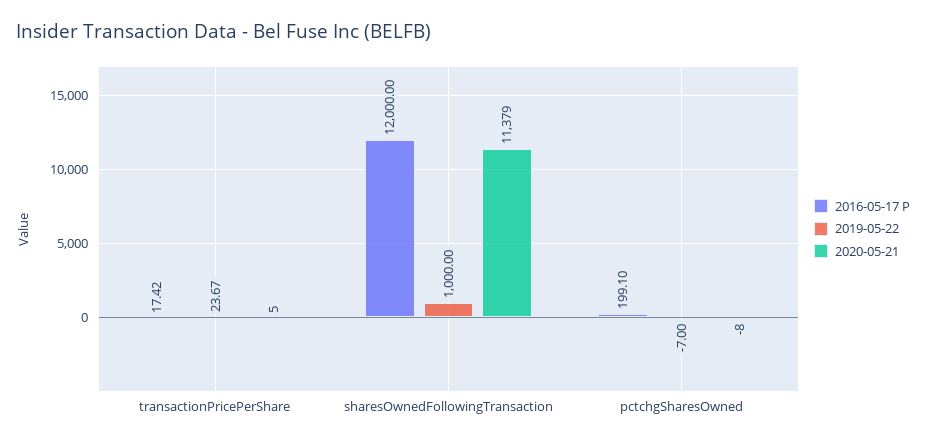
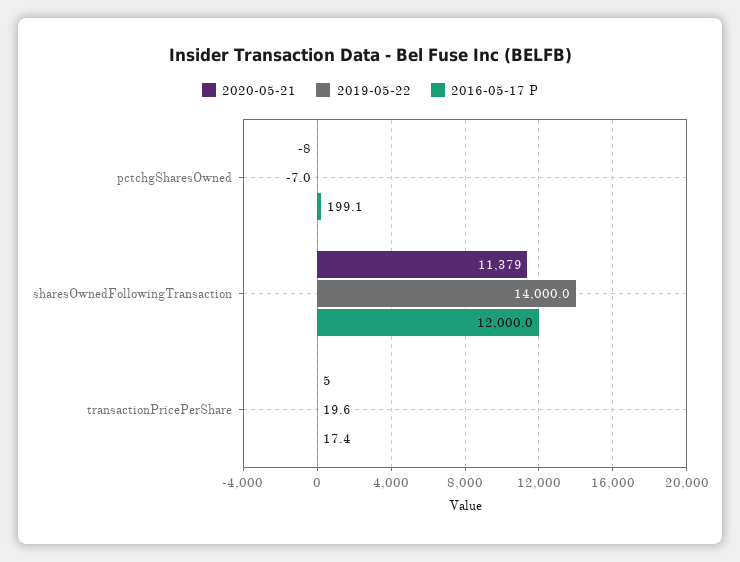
2019-05-22, transactionPricePerShare: 23.67 -> 19.6
2019-05-22, sharesOwnedFollowingTransaction: 1000 -> 14000

